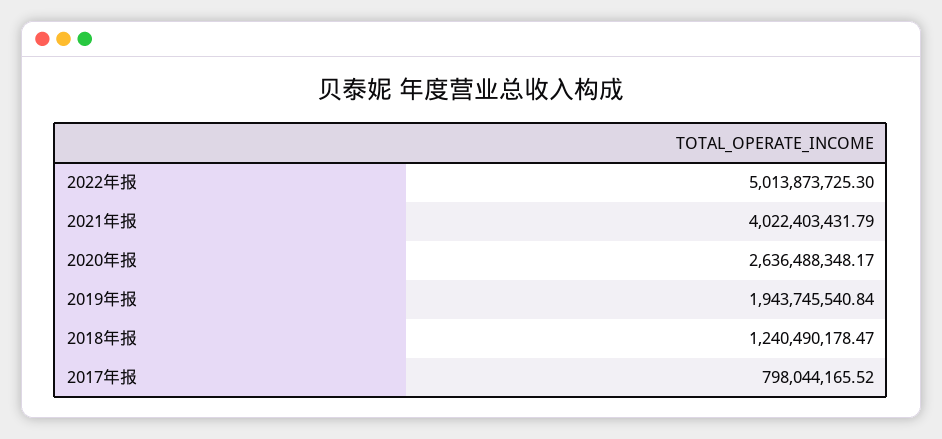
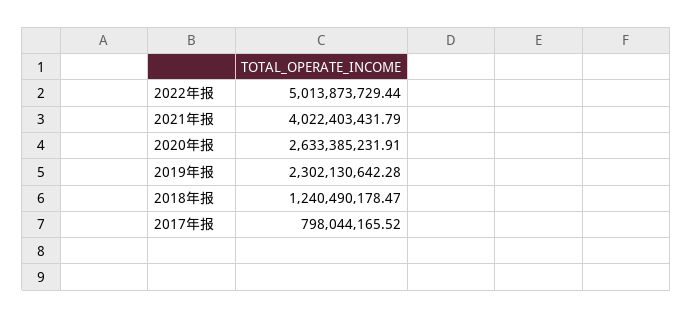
2022年报: 5013873725.3 -> 5013873729.44
2020年报: 2636488348.17 -> 2633385231.91
2019年报: 1943745540.84 -> 2302130642.28

